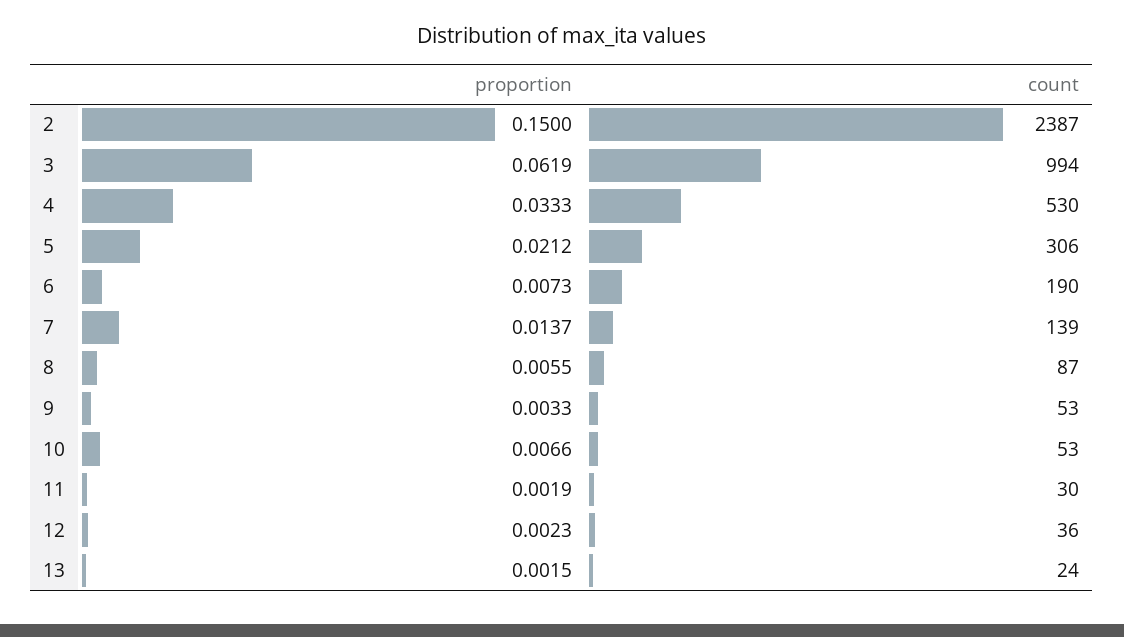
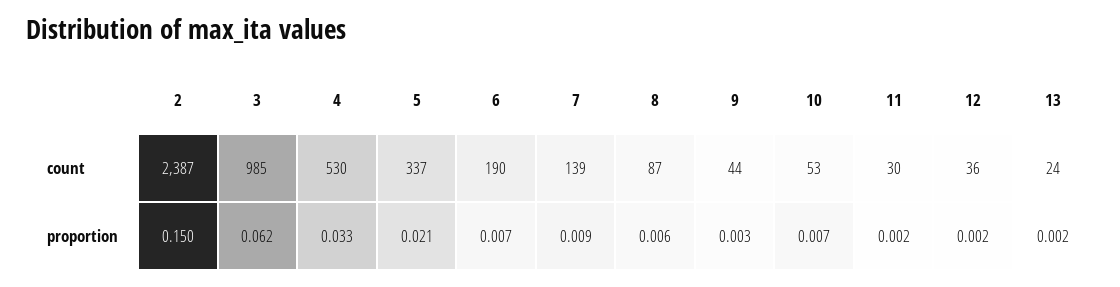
count, 3: 994 -> 985
count, 5: 306 -> 337
proportion, 7: 0.0137 -> 0.009
count, 9: 53 -> 44

